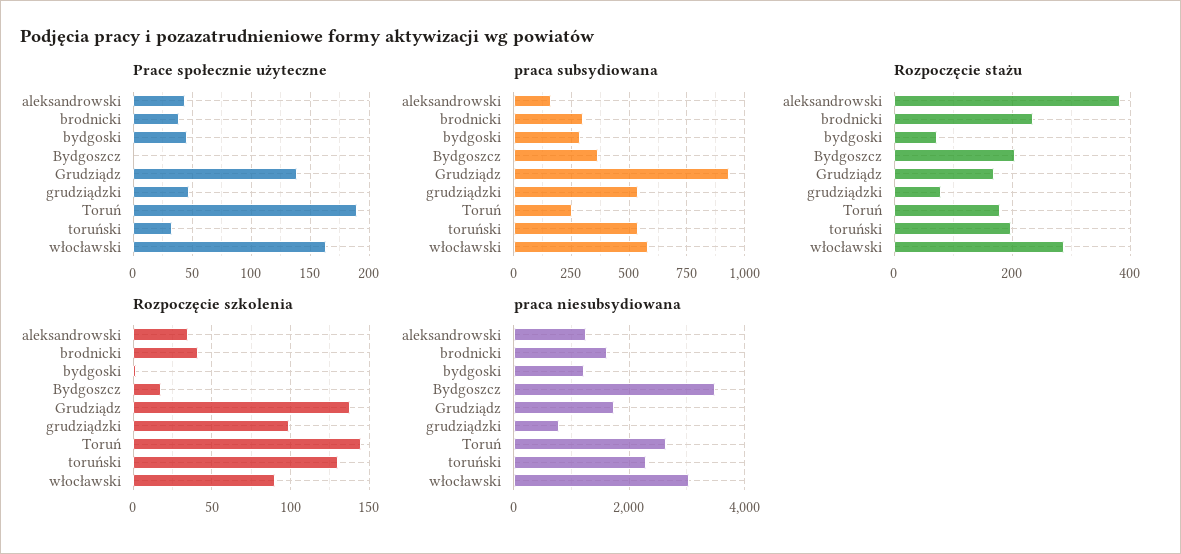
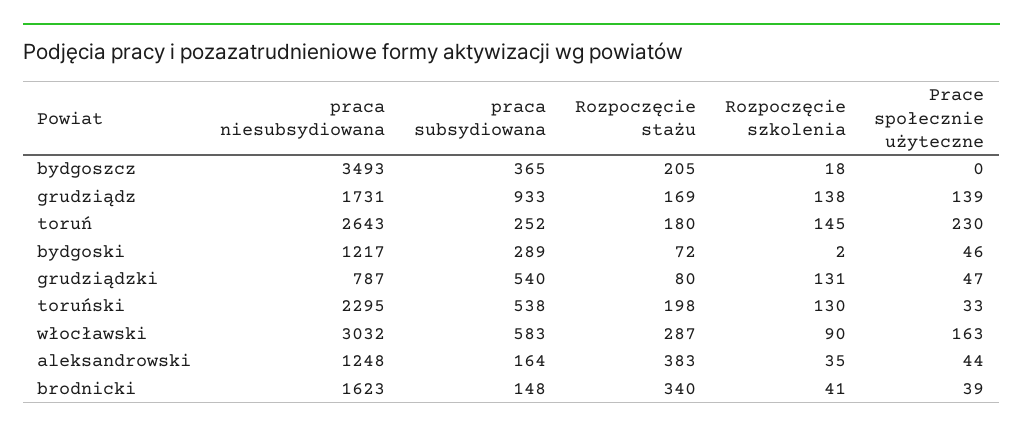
Prace społecznie użyteczne, Toruń: 190 -> 230
praca subsydiowana, brodnicki: 300 -> 148
Rozpoczęcie stażu, brodnicki: 240 -> 340
Rozpoczęcie szkolenia, grudziądzki: 100 -> 131

